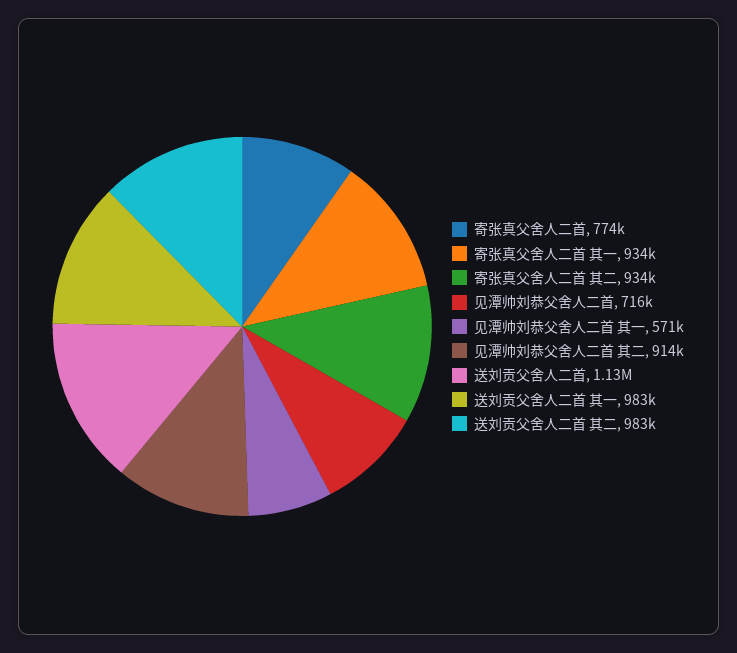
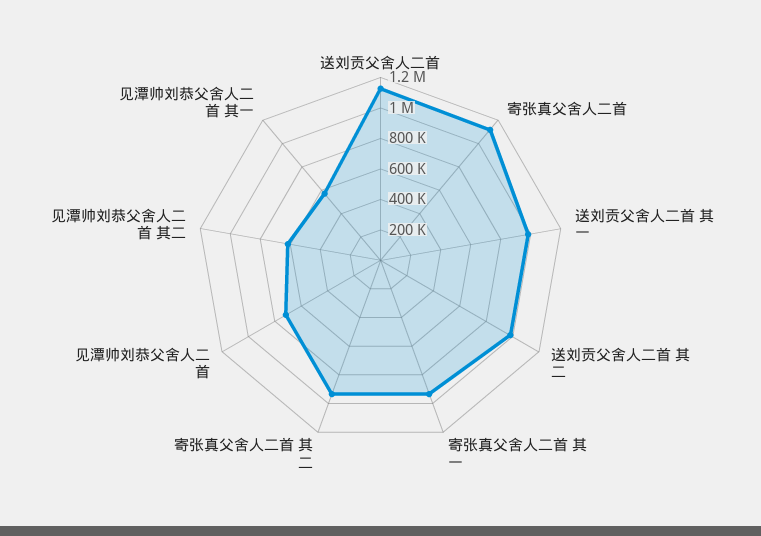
寄张真父舍人二首: 774000 -> 1100000
见潭帅刘恭父舍人二首 其二: 914000 -> 600000

